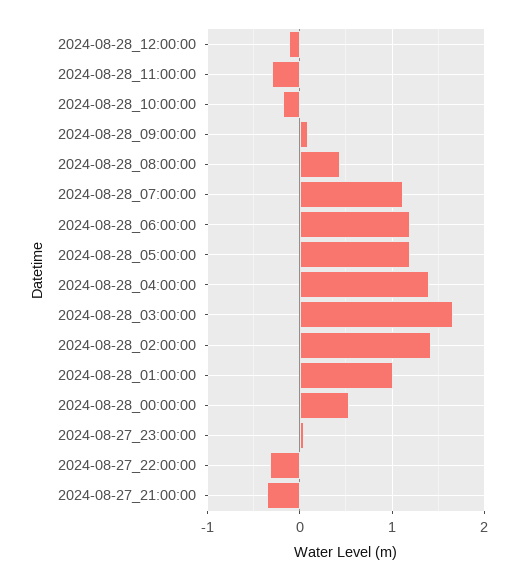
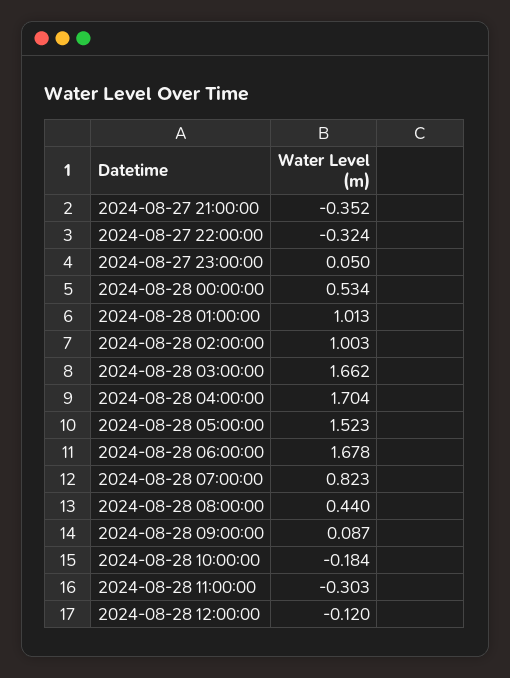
2024-08-28_07:00:00: 1.1 -> 0.823
2024-08-28_06:00:00: 1.2 -> 1.678
2024-08-28_05:00:00: 1.2 -> 1.523
2024-08-28_04:00:00: 1.4 -> 1.704
2024-08-28_02:00:00: 1.4 -> 1.003

